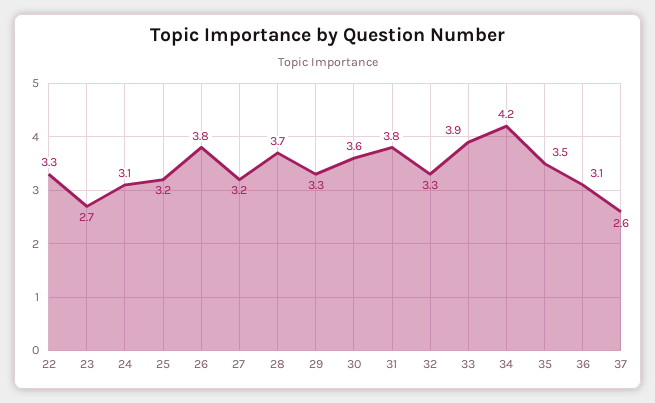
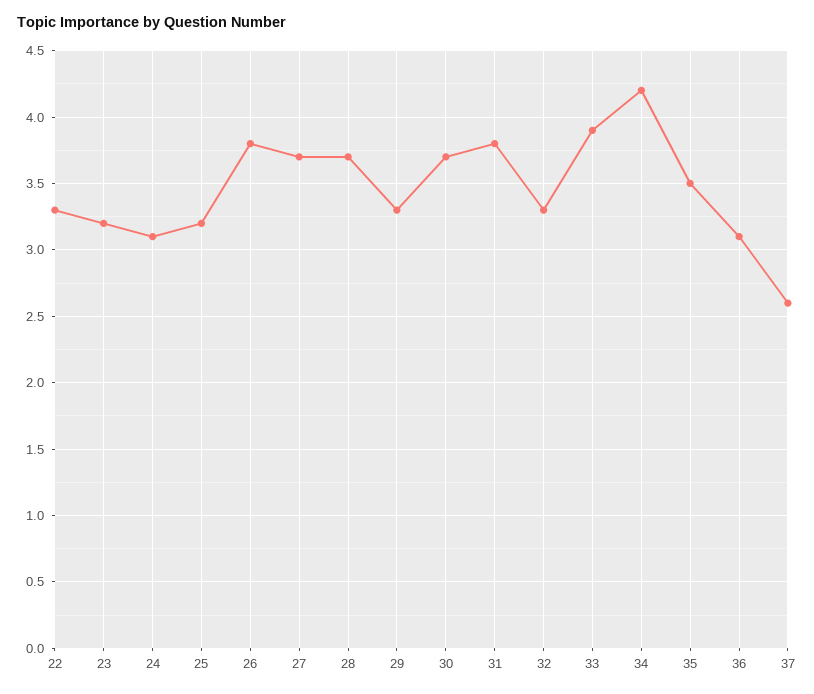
23: 2.7 -> 3.2
27: 3.2 -> 3.7
30: 3.6 -> 3.7

